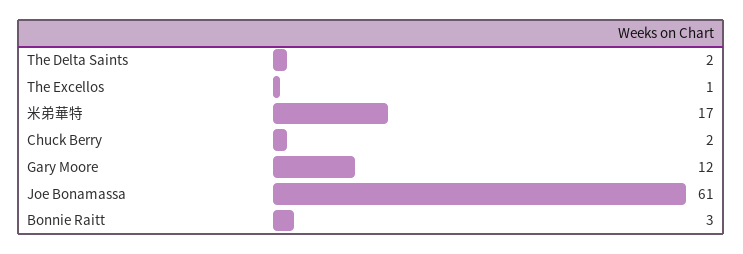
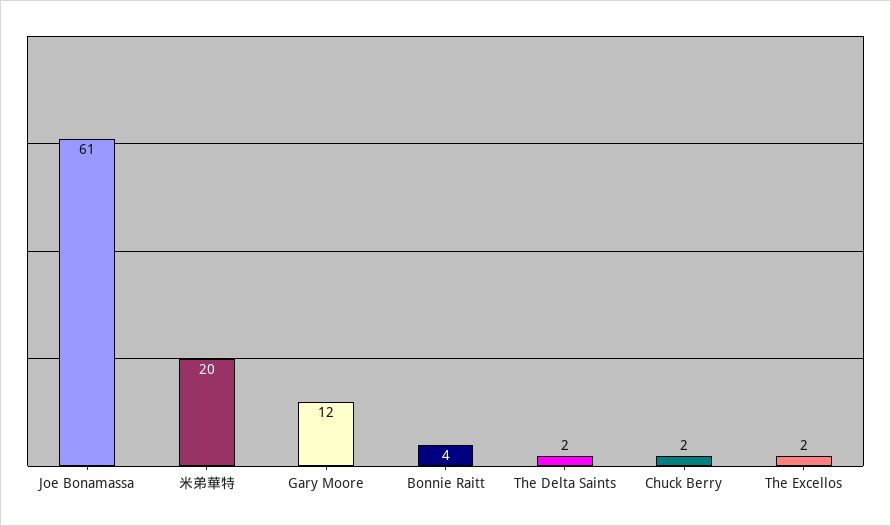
The Excellos: 1 -> 2
米弟華特: 17 -> 20
Bonnie Raitt: 3 -> 4

